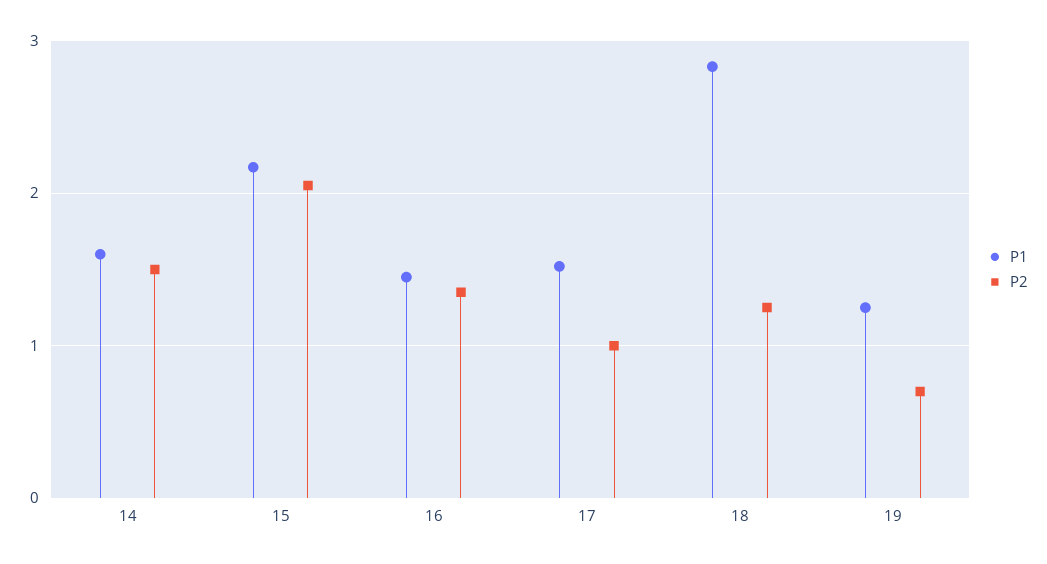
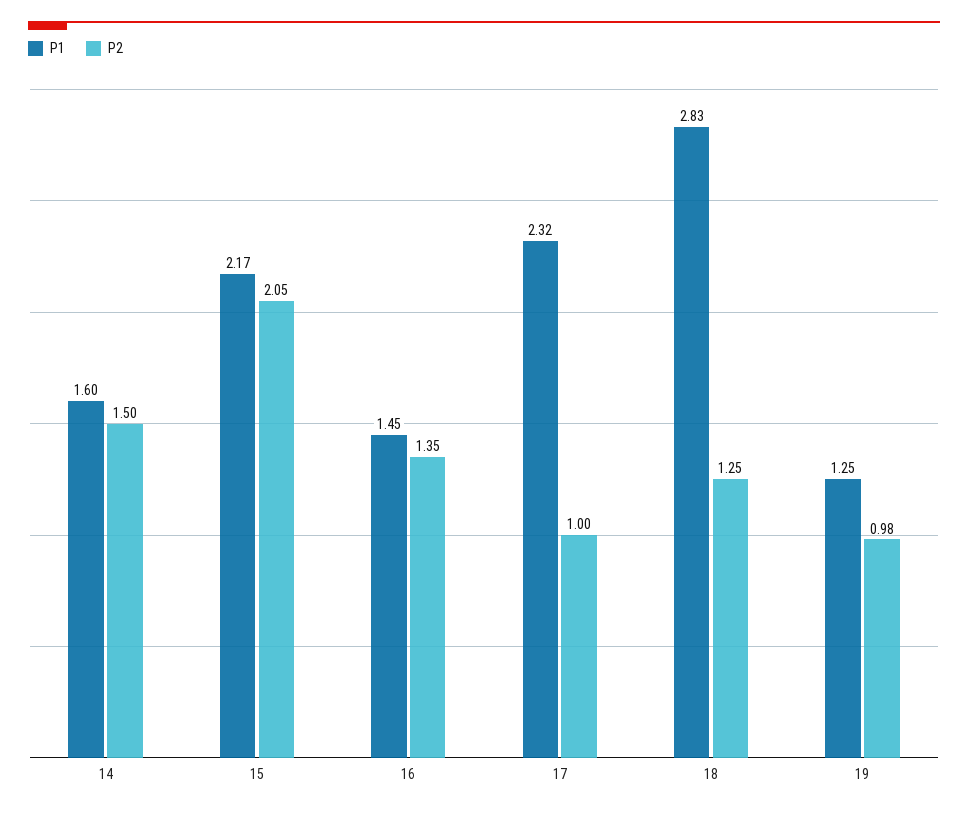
P1, 17: 1.5 -> 2.32
P2, 19: 0.7 -> 0.98

